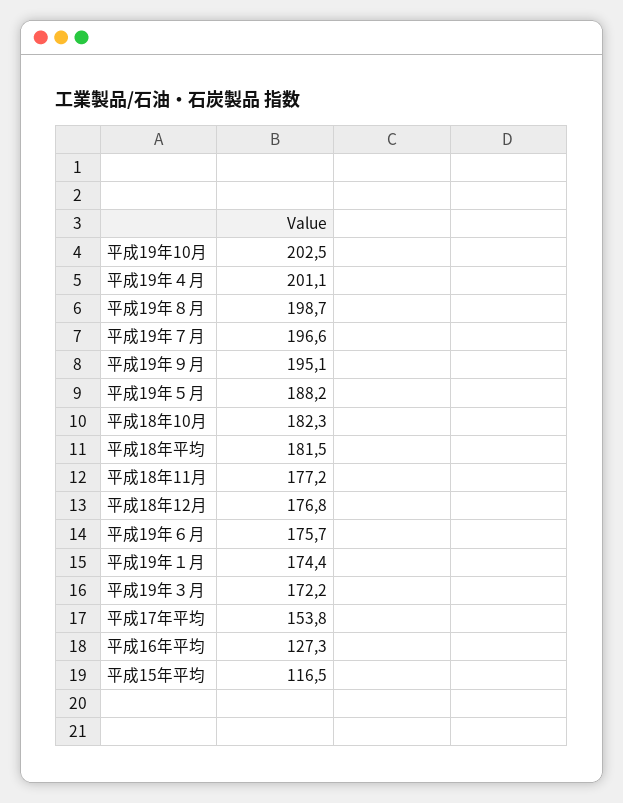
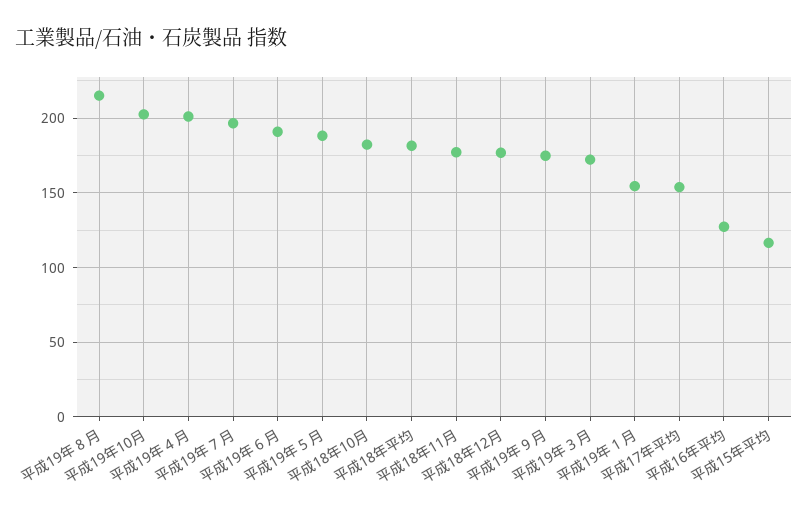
平成19年８月: 198.7 -> 215
平成19年９月: 195.1 -> 175
平成19年６月: 175.7 -> 190
平成19年１月: 174.4 -> 155

